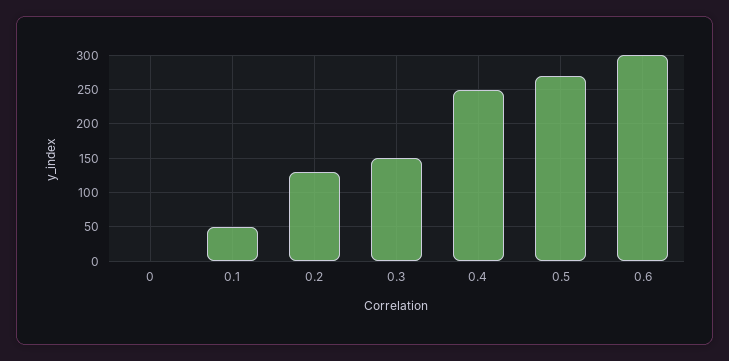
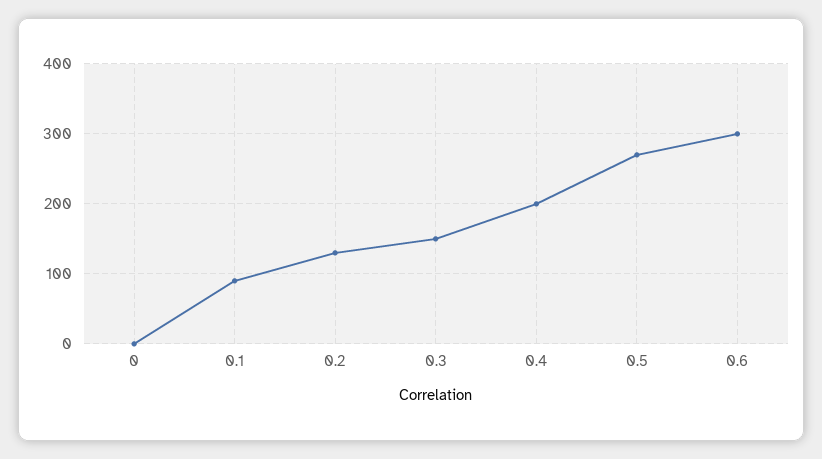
0.1: 50 -> 90
0.4: 250 -> 200

